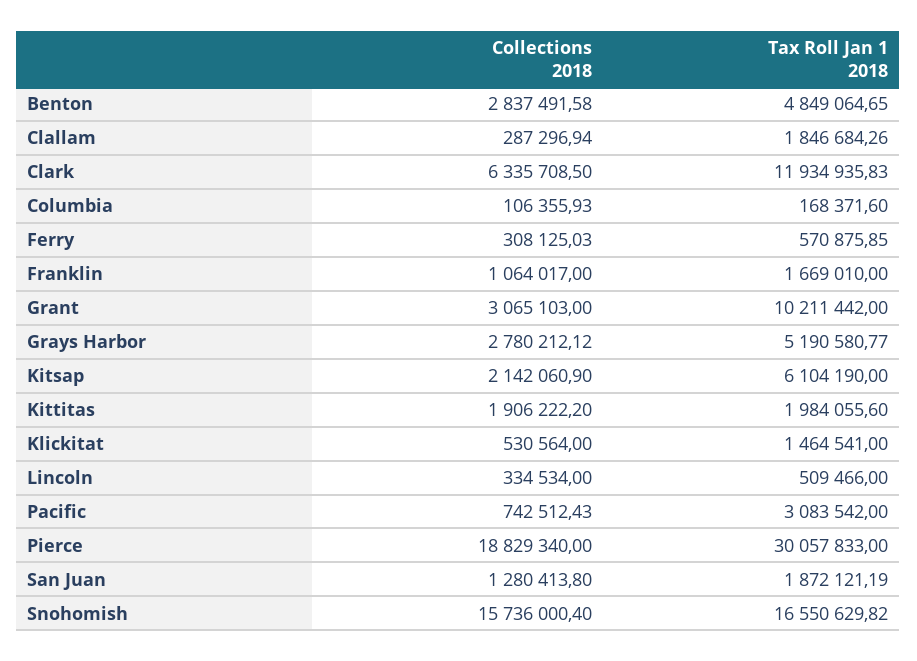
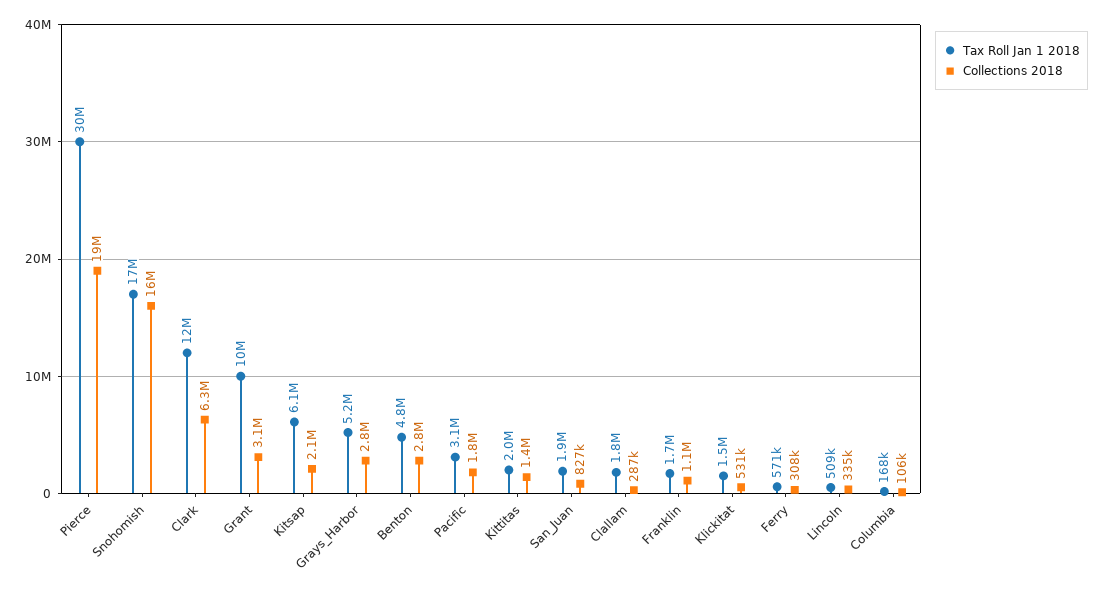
Collections 2018, Kittitas: 1906222.2 -> 1400000
Collections 2018, Pacific: 742512.43 -> 1800000
Collections 2018, San Juan: 1280413.8 -> 827000

